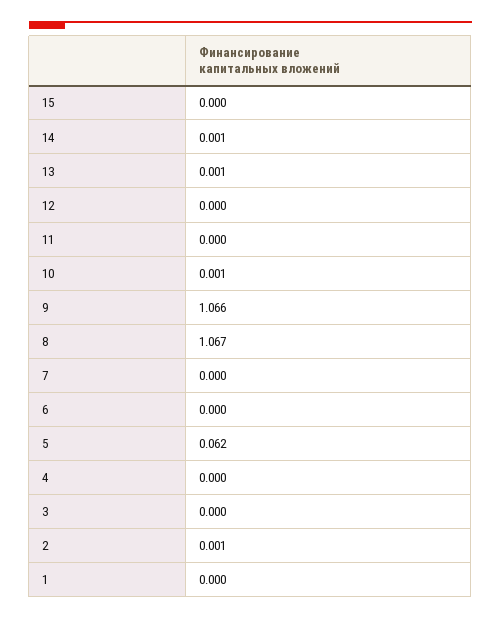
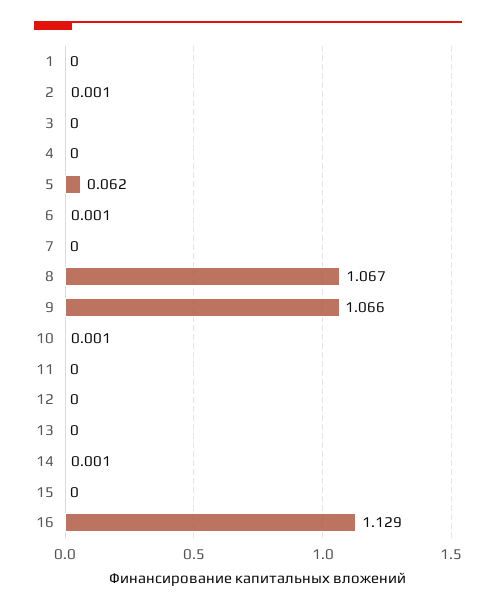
13: 0.001 -> 0
6: 0 -> 0.001
16: none -> 1.129

